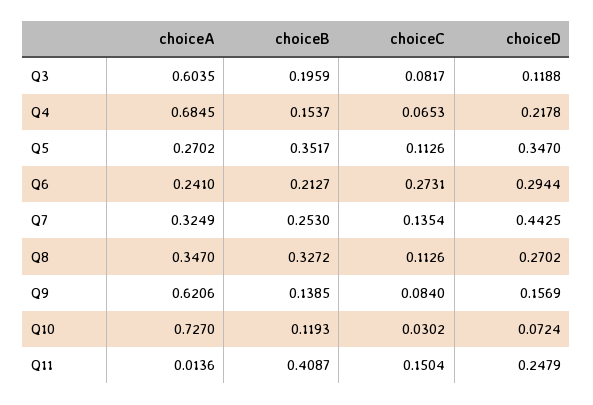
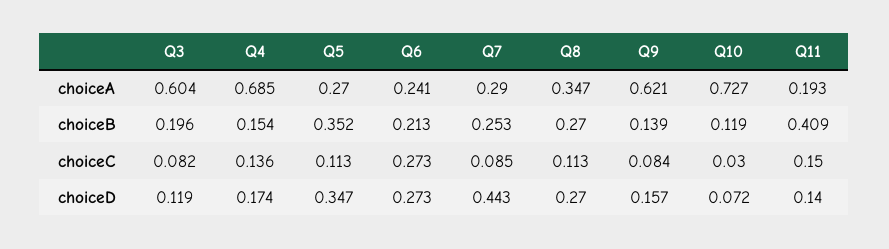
choiceC, Q4: 0.0653 -> 0.136
choiceD, Q4: 0.2178 -> 0.174
choiceD, Q6: 0.2944 -> 0.273
choiceA, Q7: 0.3249 -> 0.29
choiceC, Q7: 0.1354 -> 0.085
choiceB, Q8: 0.3272 -> 0.27
choiceA, Q11: 0.0136 -> 0.193
choiceD, Q11: 0.2479 -> 0.14

